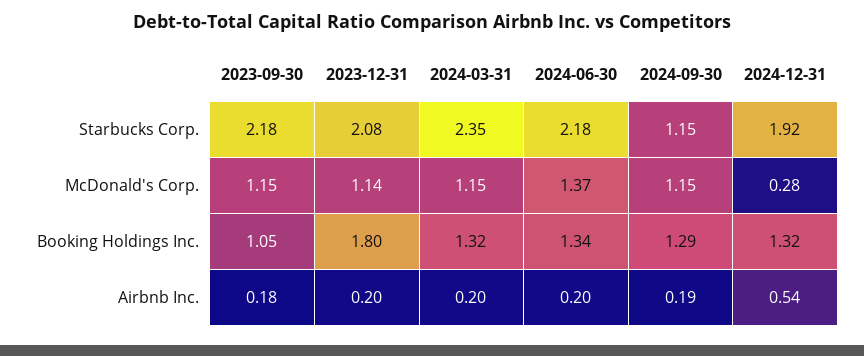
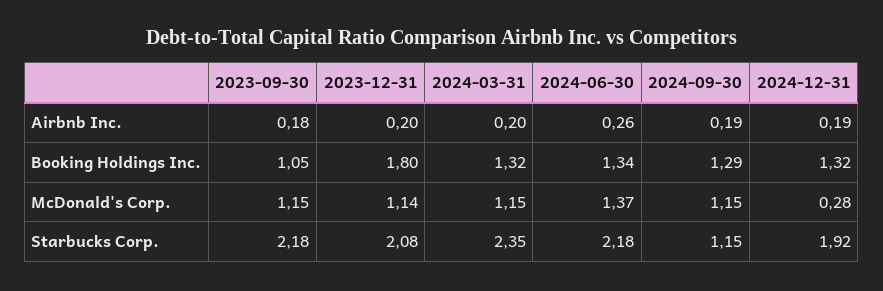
2024-06-30, Airbnb Inc.: 0.2 -> 0.26
2024-12-31, Airbnb Inc.: 0.54 -> 0.19

